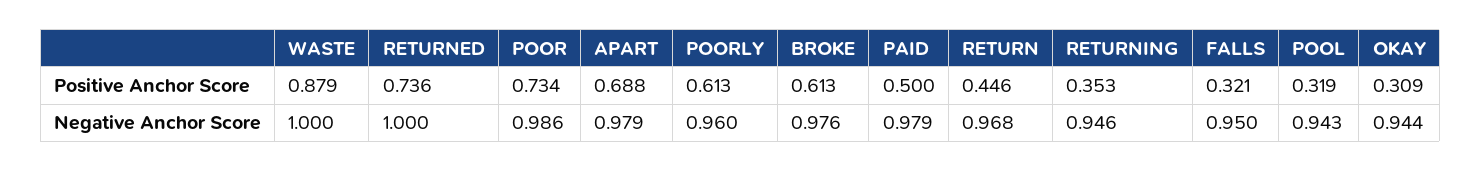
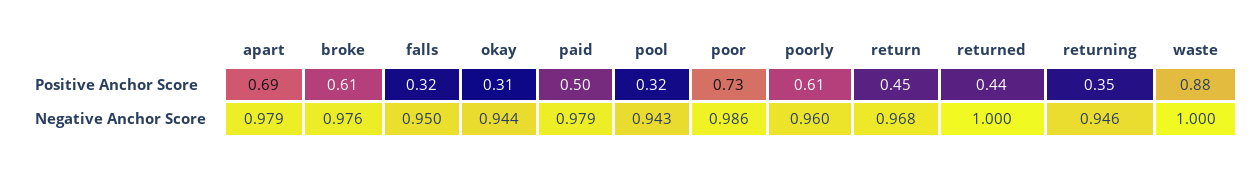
RETURNED, Positive Anchor Score: 0.736 -> 0.44

